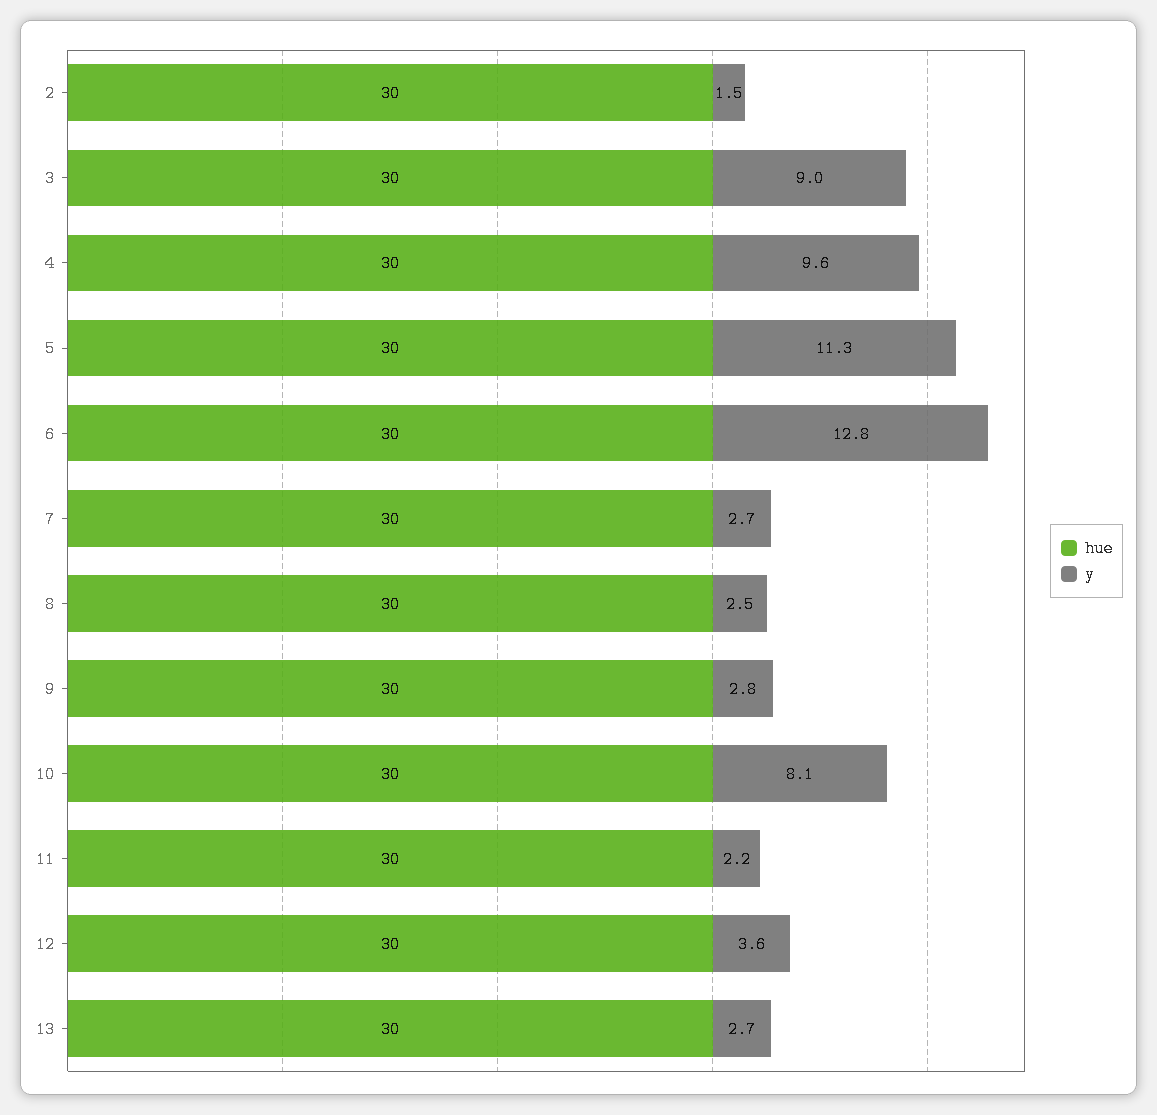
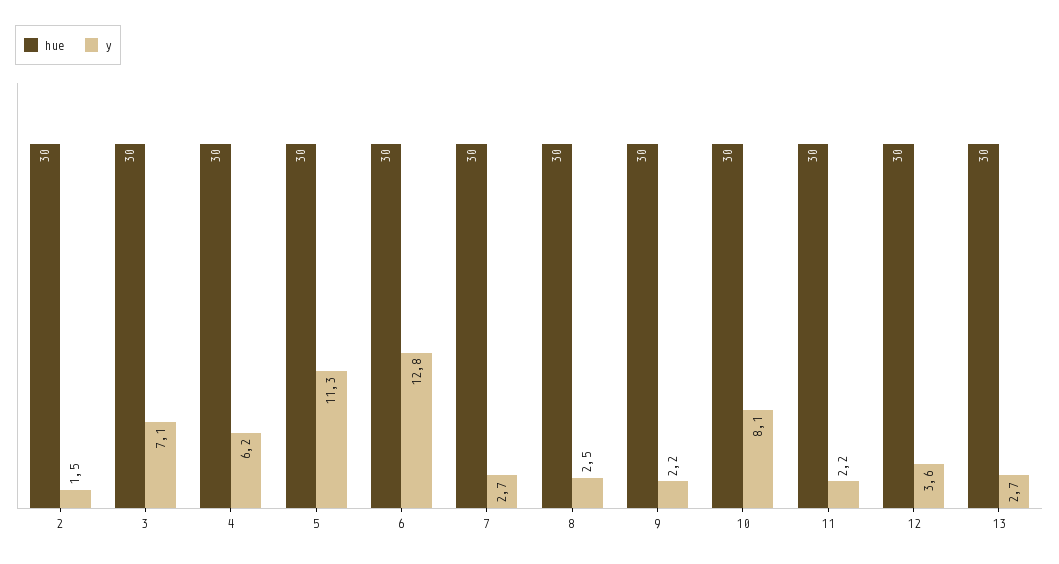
y, 3: 9 -> 7.1
y, 4: 9.6 -> 6.2
y, 9: 2.8 -> 2.2

